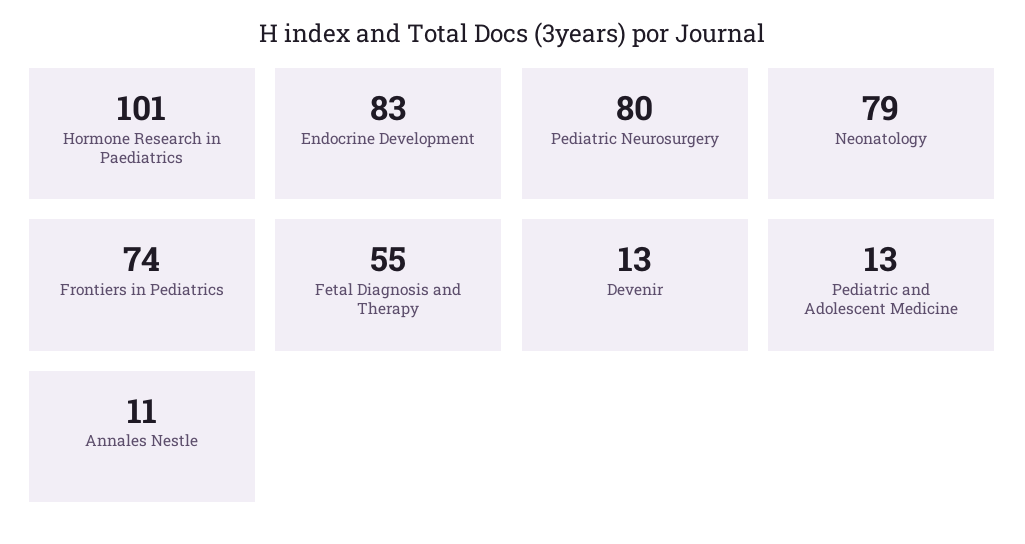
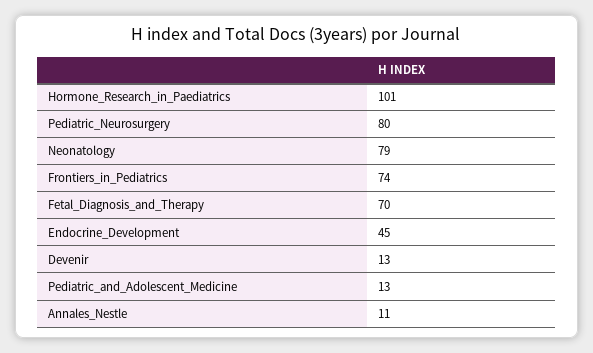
Endocrine Development: 83 -> 45
Fetal Diagnosis and Therapy: 55 -> 70

